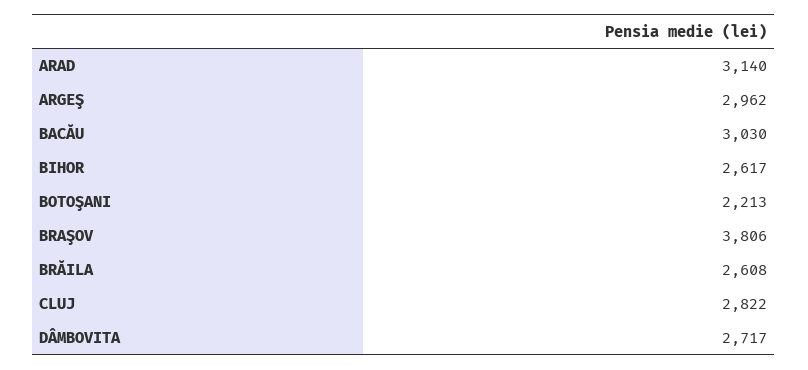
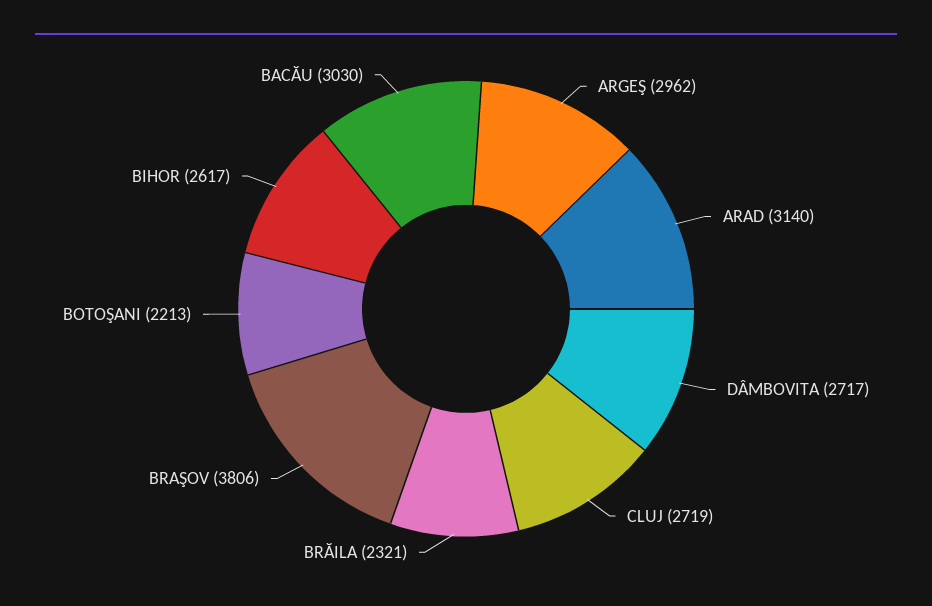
BRĂILA: 2608 -> 2321
CLUJ: 2822 -> 2719

